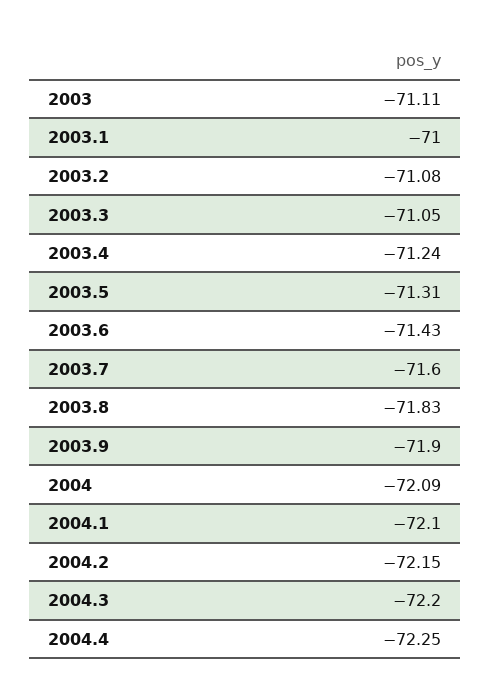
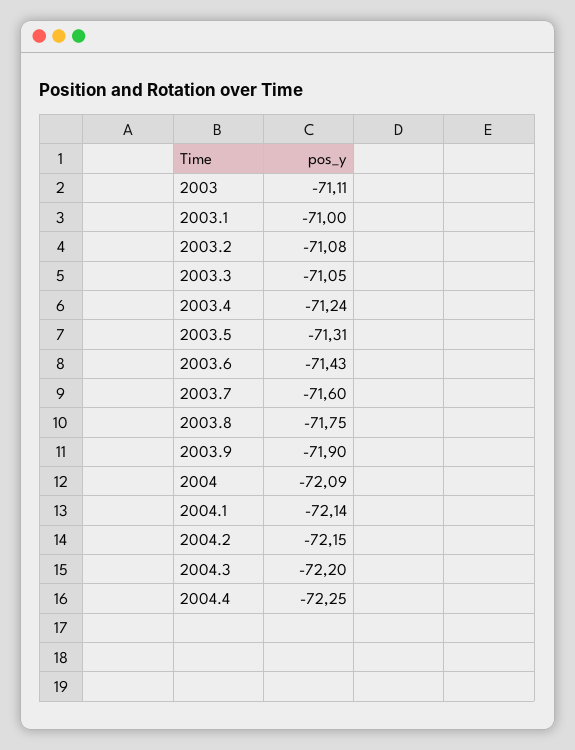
2003.8: -71.83 -> -71.75
2004.1: -72.1 -> -72.14

